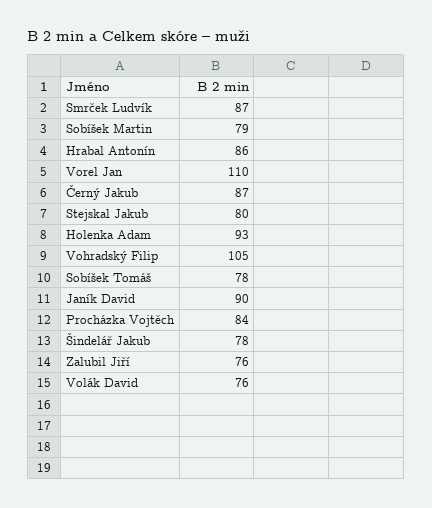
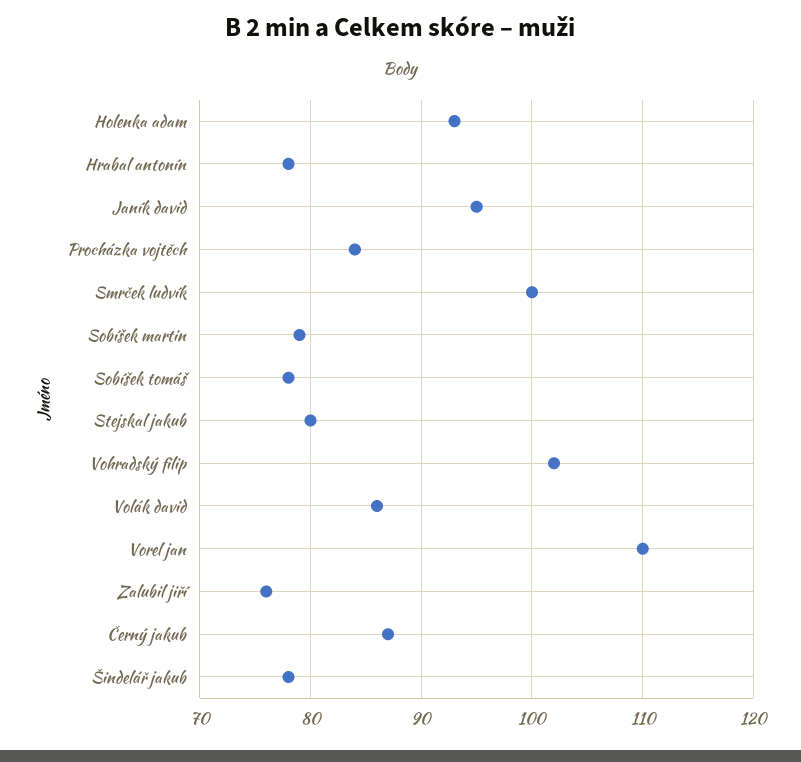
Smrček Ludvík: 87 -> 100
Hrabal Antonín: 86 -> 78
Vohradský Filip: 105 -> 102
Janík David: 90 -> 95
Volák David: 76 -> 86

